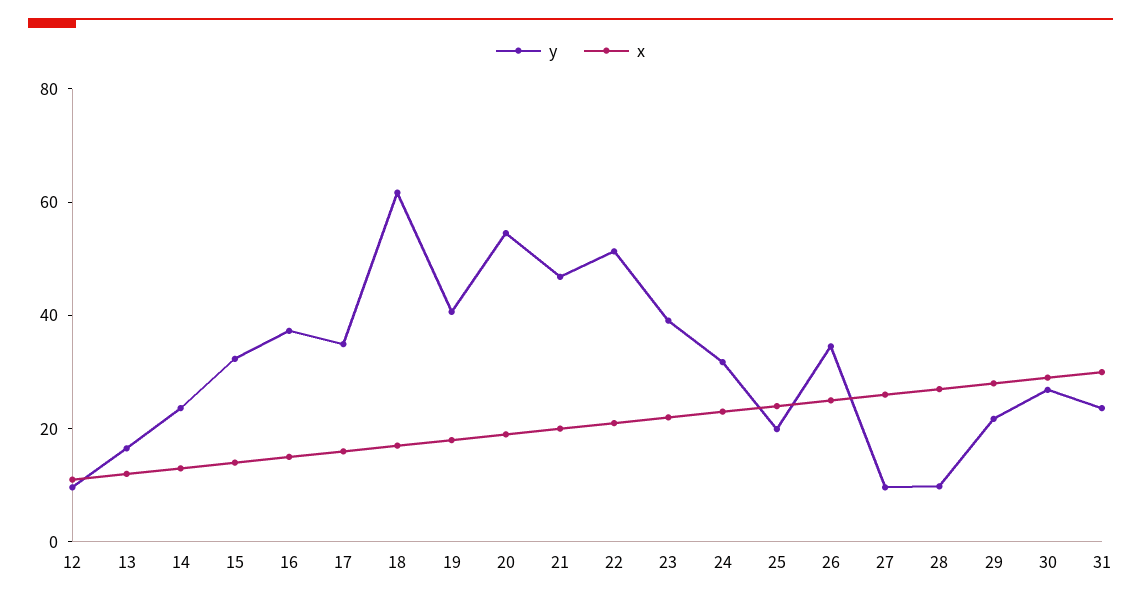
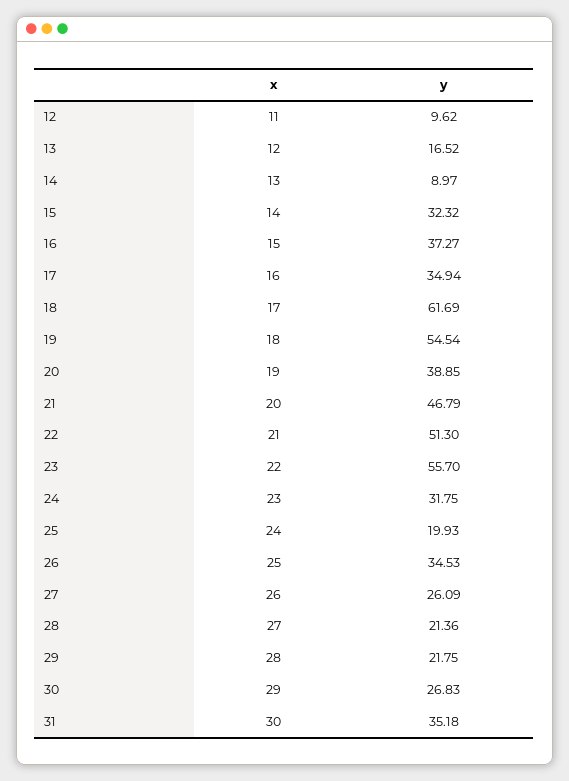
y, 14: 25 -> 8.97
y, 19: 40 -> 54.54
y, 20: 55 -> 38.85
y, 23: 40 -> 55.7
y, 27: 10 -> 26.09
y, 28: 10 -> 21.36
y, 31: 25 -> 35.18

